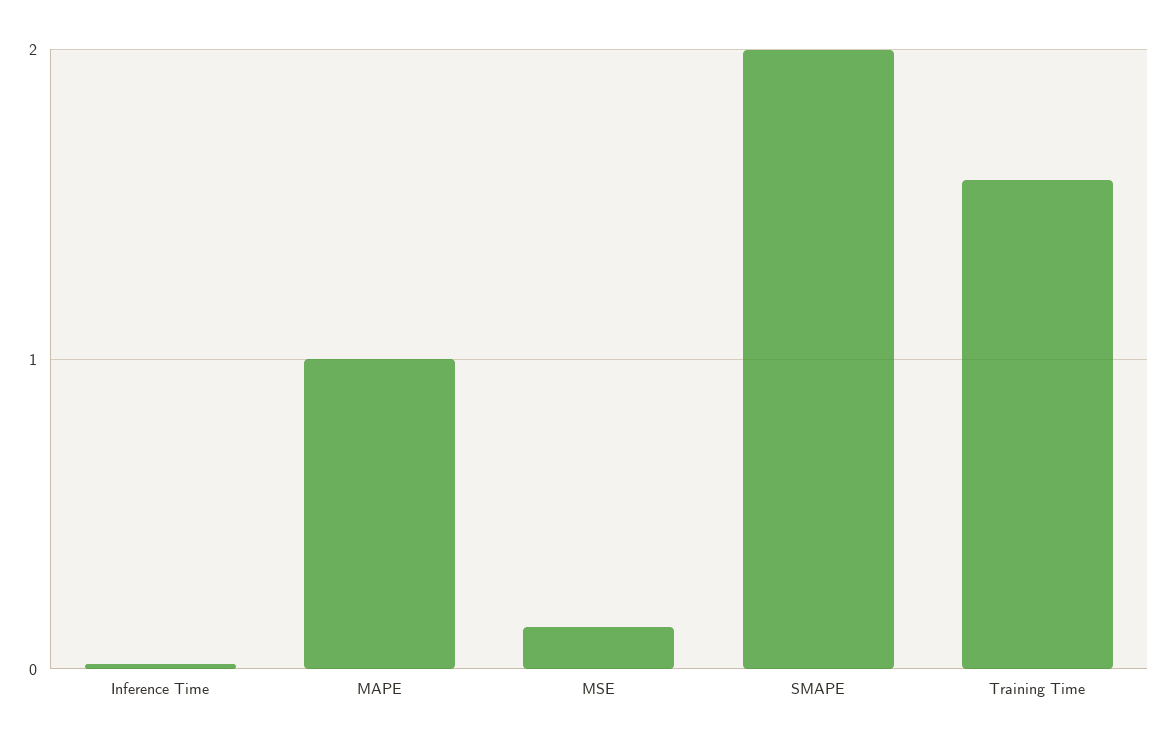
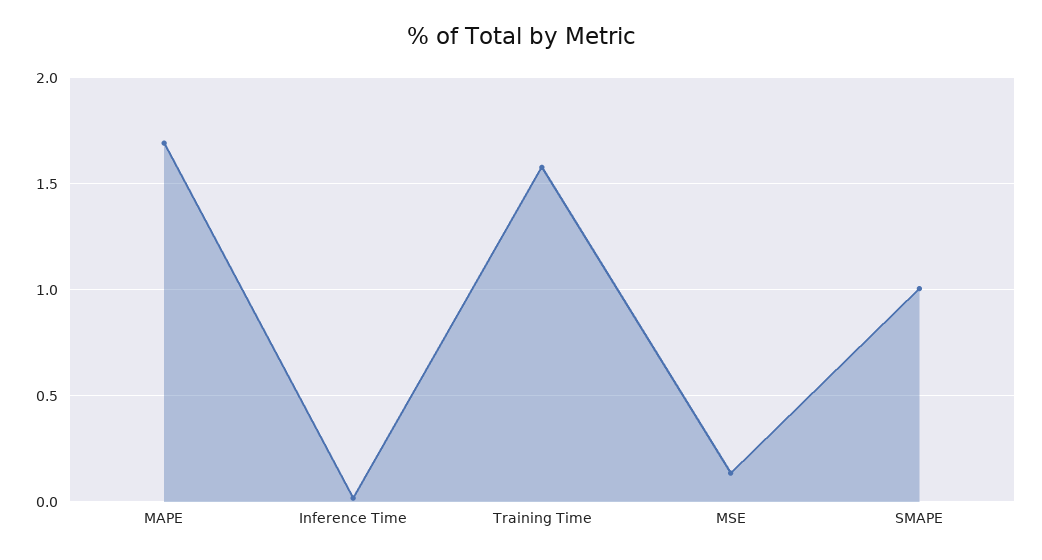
MAPE: 1 -> 1.7
SMAPE: 2 -> 1

